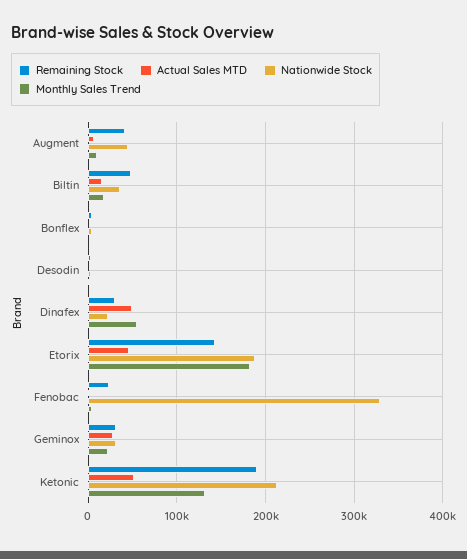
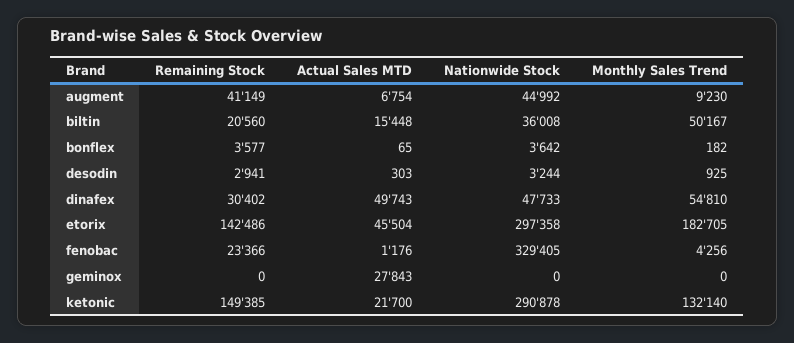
Remaining Stock, Biltin: 50000 -> 20560
Monthly Sales Trend, Biltin: 20000 -> 50167
Nationwide Stock, Dinafex: 20000 -> 47733
Nationwide Stock, Etorix: 190000 -> 297358
Remaining Stock, Geminox: 30000 -> 0
Nationwide Stock, Geminox: 30000 -> 0
Monthly Sales Trend, Geminox: 20000 -> 0
Remaining Stock, Ketonic: 190000 -> 149385
Actual Sales MTD, Ketonic: 50000 -> 21700
Nationwide Stock, Ketonic: 210000 -> 290878

